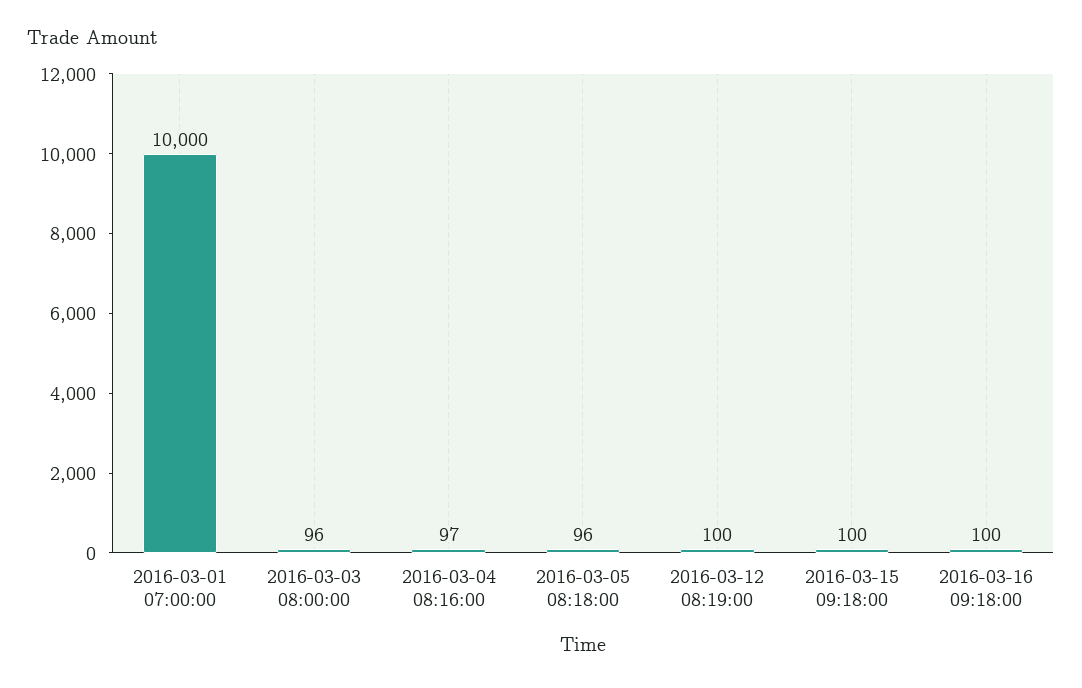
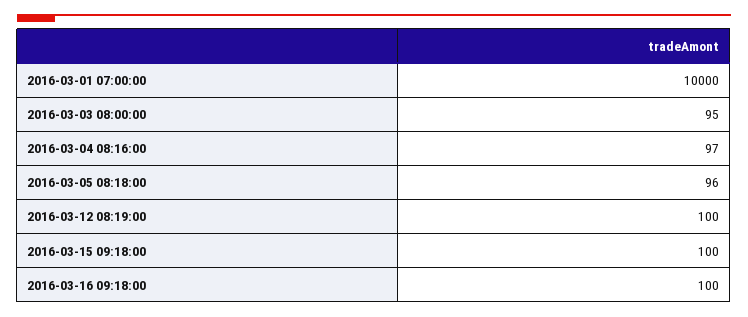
2016-03-03 08:00:00: 96 -> 95

